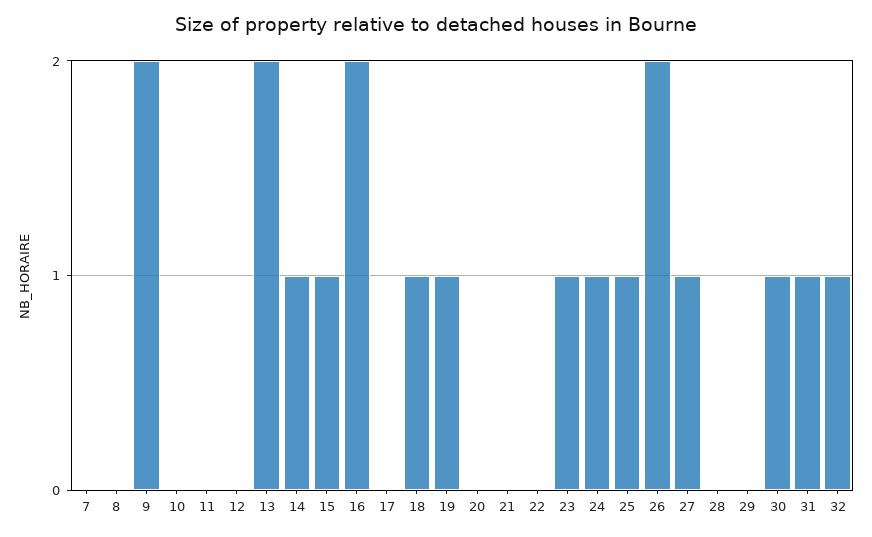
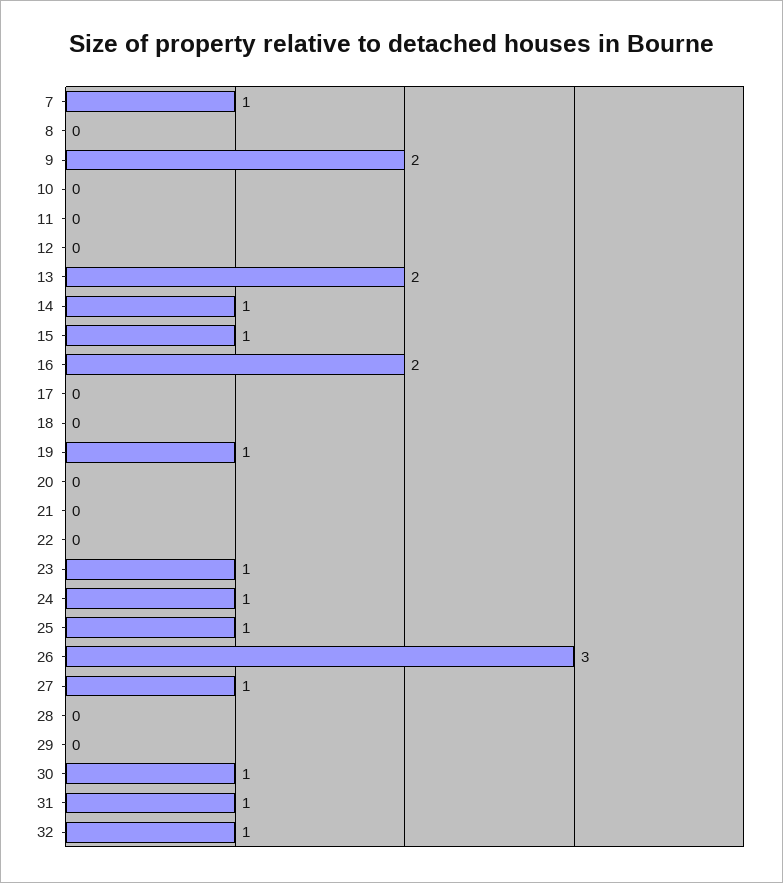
7: 0 -> 1
18: 1 -> 0
26: 2 -> 3

